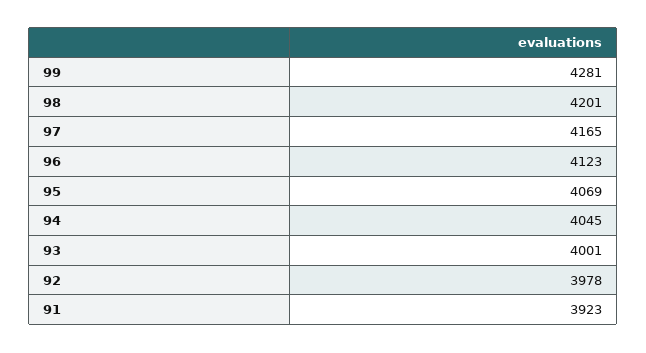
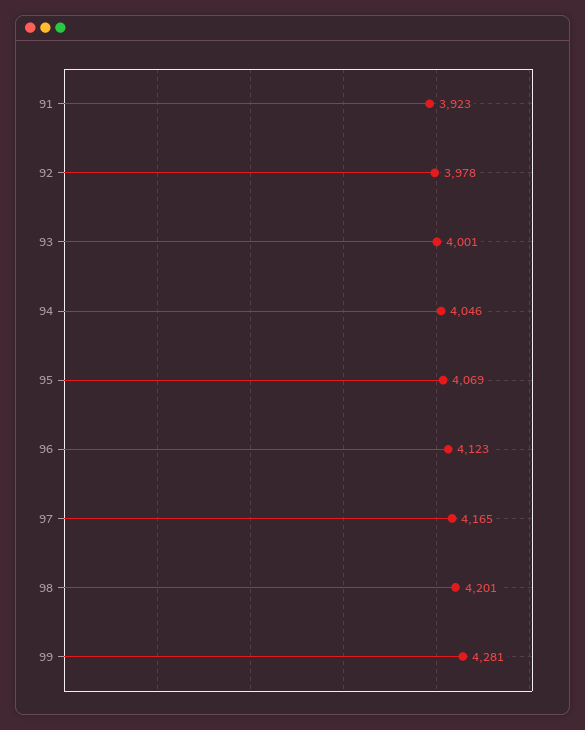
94: 4045 -> 4046

